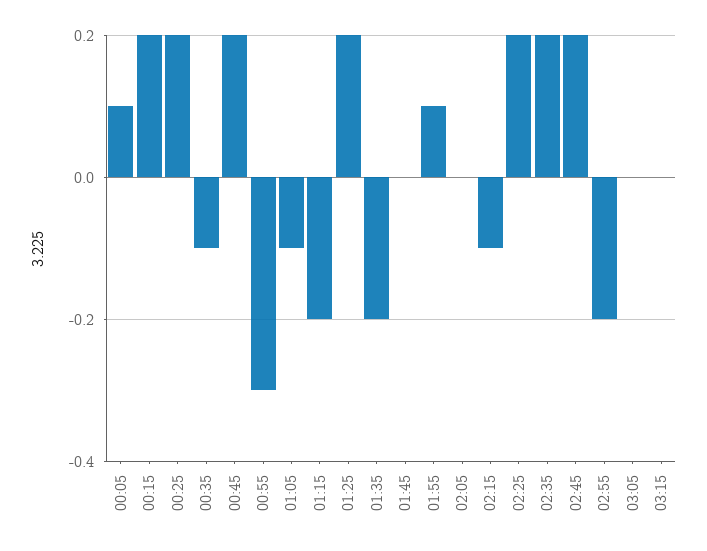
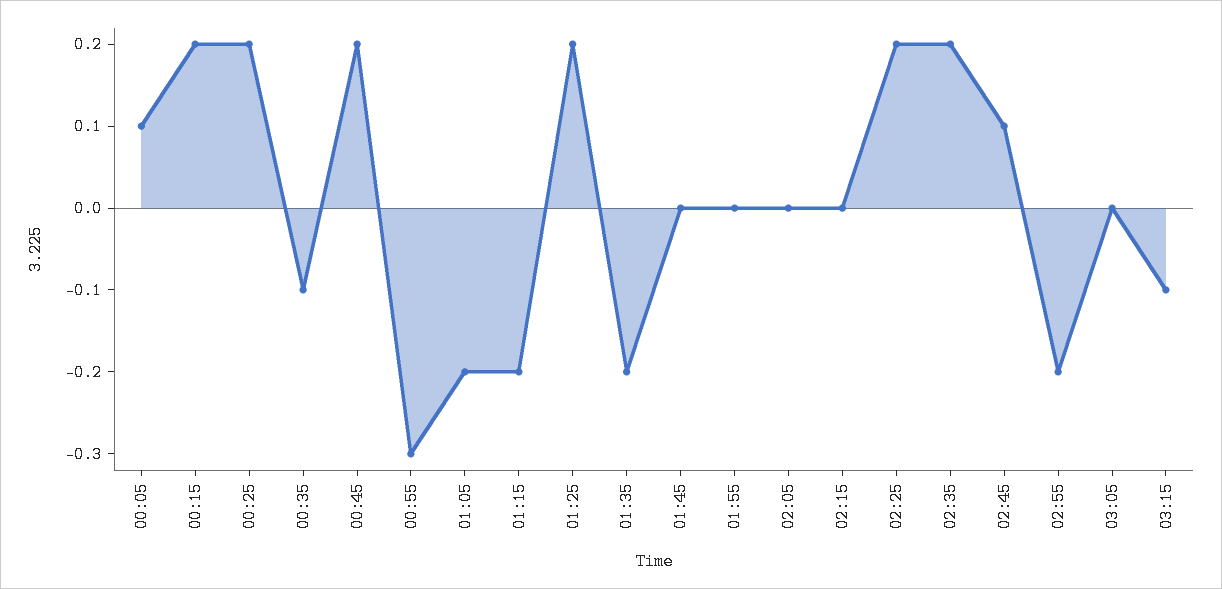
01:05: -0.1 -> -0.2
01:55: 0.1 -> 0
02:15: -0.1 -> 0
02:45: 0.2 -> 0.1
03:15: 0 -> -0.1

